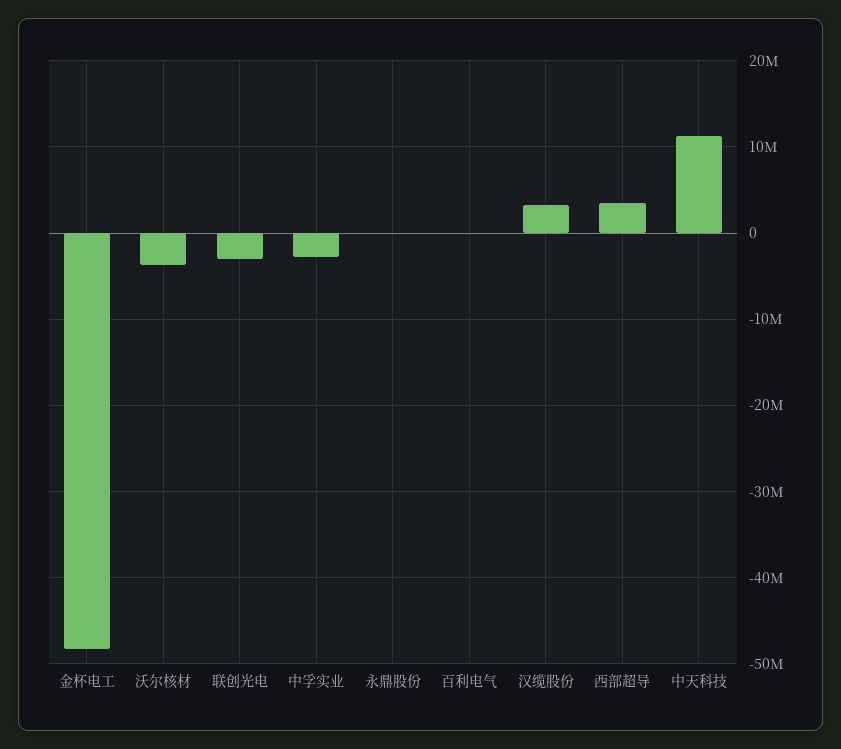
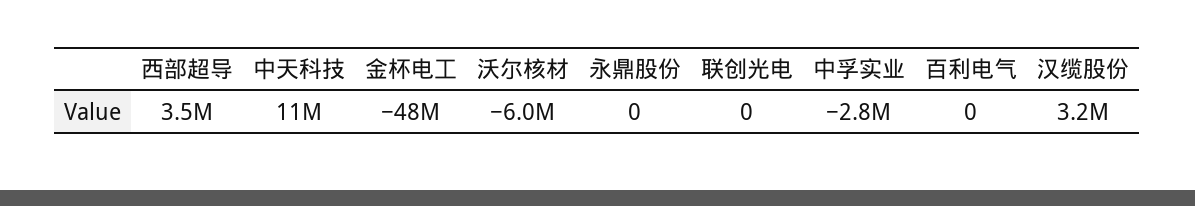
沃尔核材: -4000000 -> -6000000
联创光电: -3000000 -> 0

